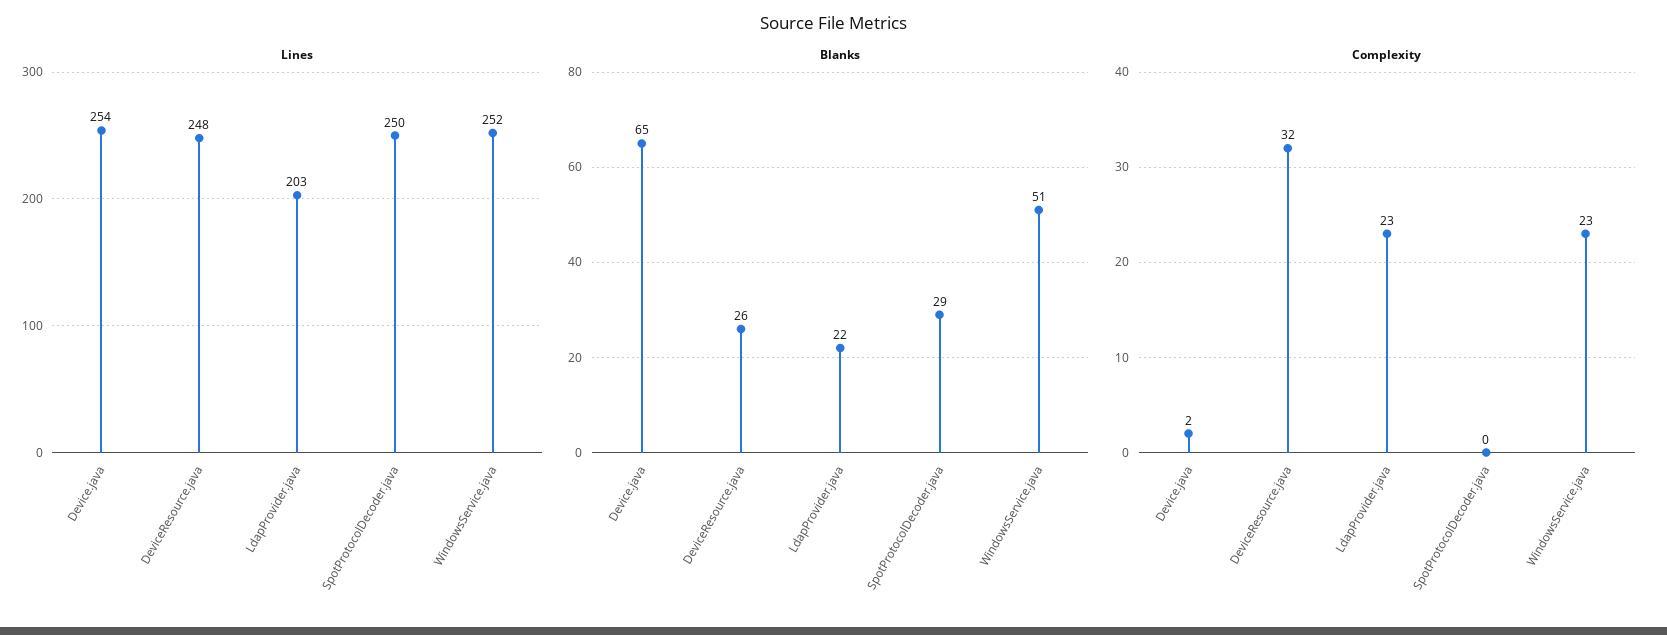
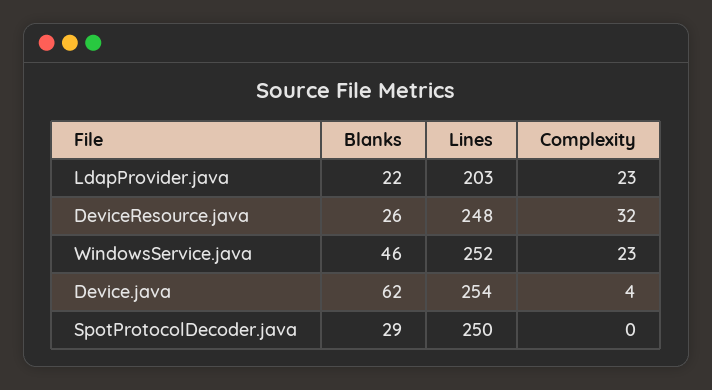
Blanks, Device.java: 65 -> 62
Blanks, WindowsService.java: 51 -> 46
Complexity, Device.java: 2 -> 4

